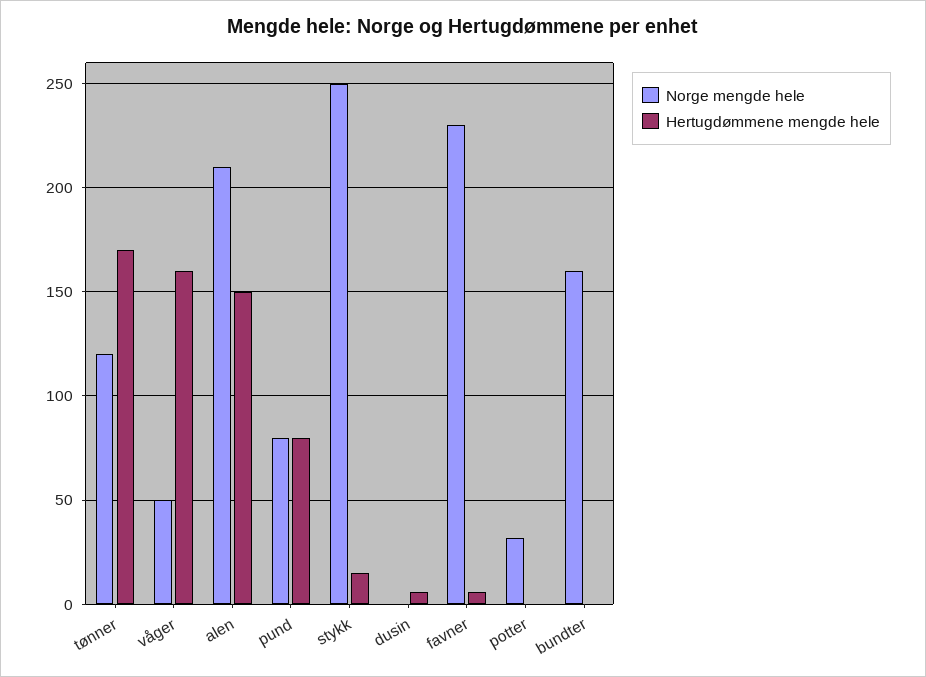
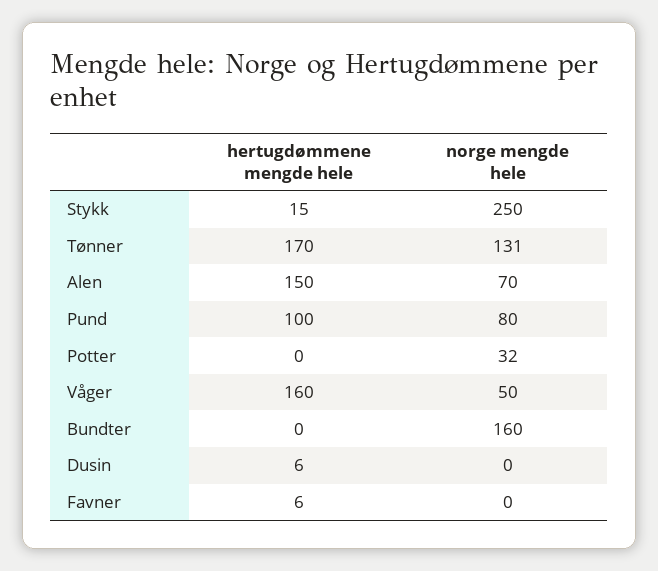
Norge mengde hele, tønner: 120 -> 131
Norge mengde hele, alen: 210 -> 70
Hertugdømmene mengde hele, pund: 80 -> 100
Norge mengde hele, favner: 230 -> 0

